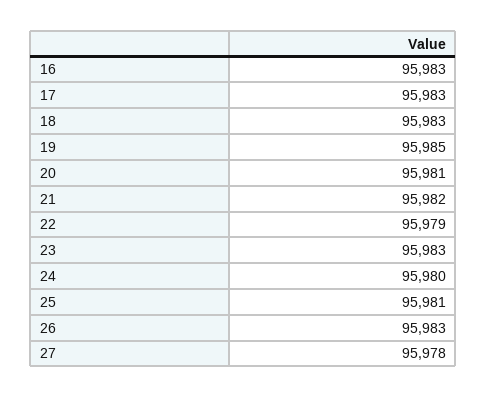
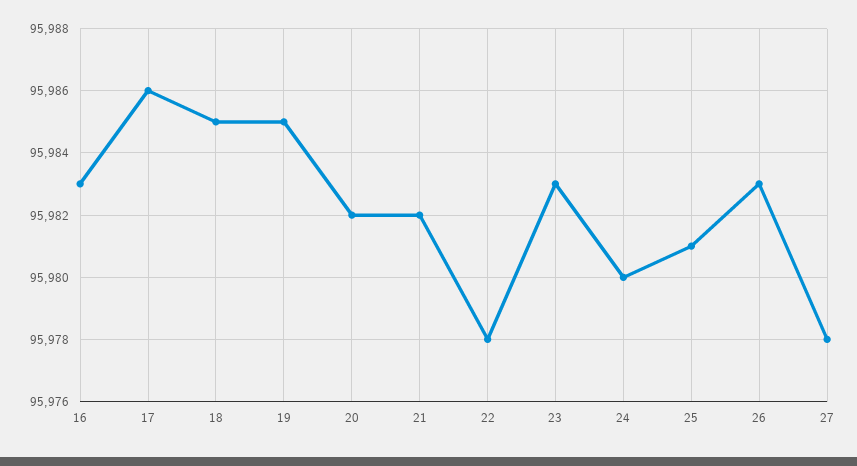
17: 95983 -> 95986
18: 95983 -> 95985
20: 95981 -> 95982
22: 95979 -> 95978

